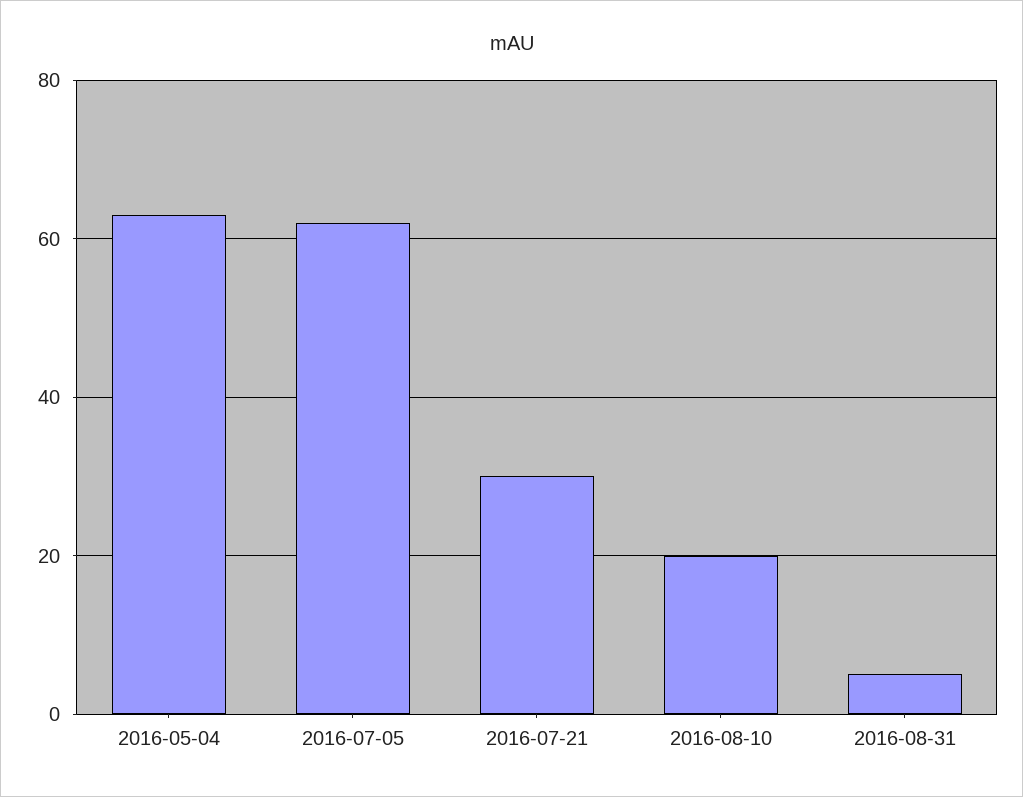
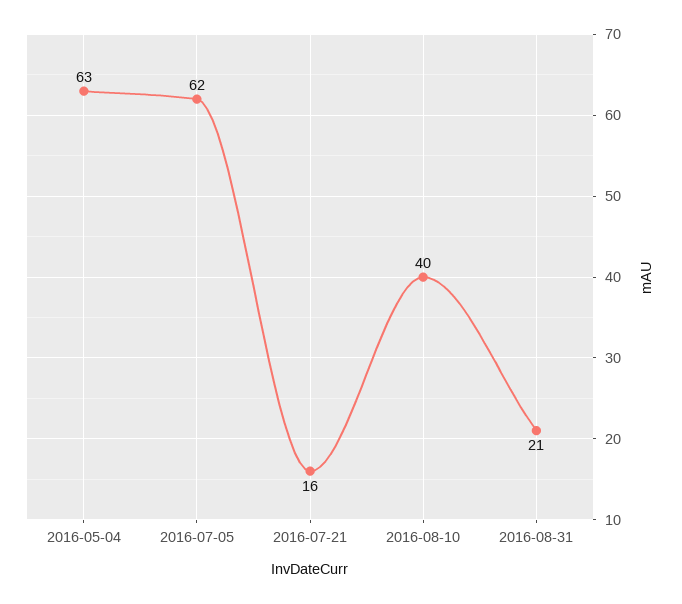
2016-07-21: 30 -> 16
2016-08-10: 20 -> 40
2016-08-31: 5 -> 21

